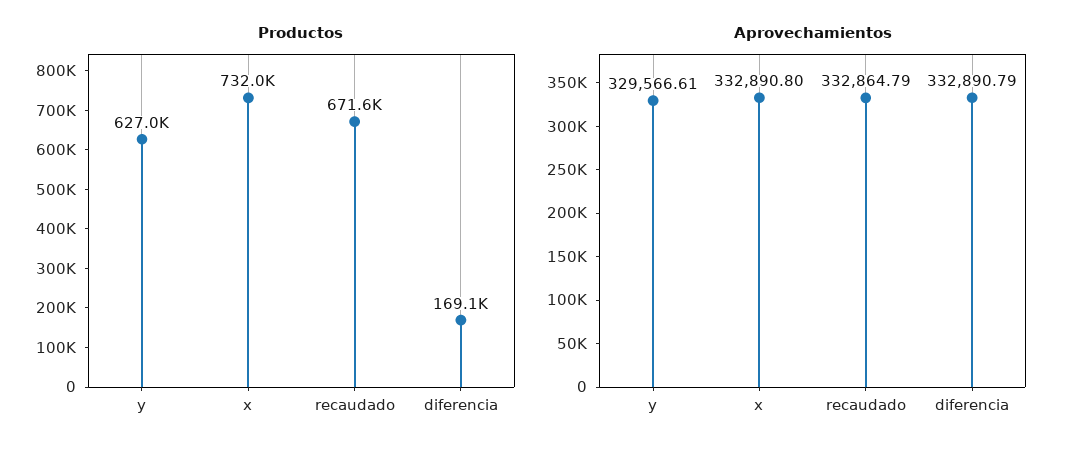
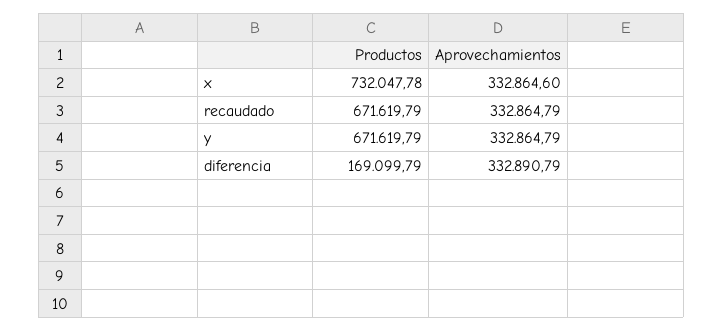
Productos, y: 627000 -> 671619.79
Aprovechamientos, y: 329566.61 -> 332864.79
Aprovechamientos, x: 332890.8 -> 332864.6

